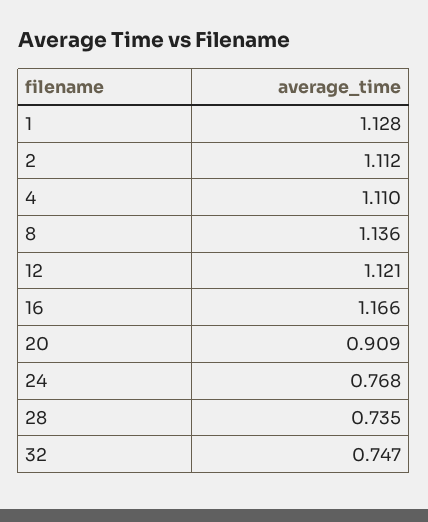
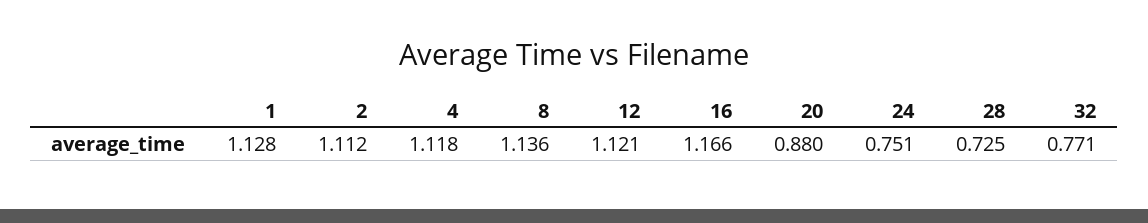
4: 1.11 -> 1.118
20: 0.909 -> 0.88
24: 0.768 -> 0.751
28: 0.735 -> 0.725
32: 0.747 -> 0.771

